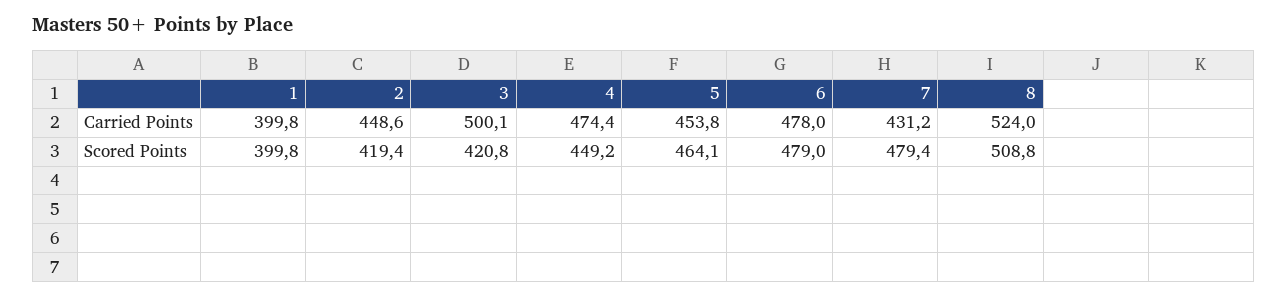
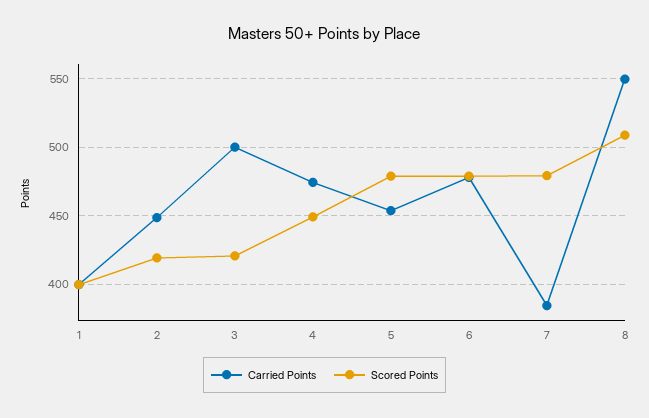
Carried Points, 7: 431.2 -> 385
Carried Points, 8: 524 -> 550
Scored Points, 5: 464.1 -> 480

